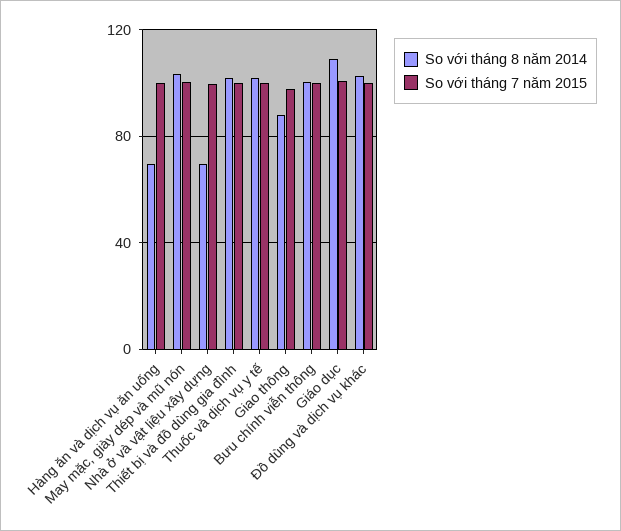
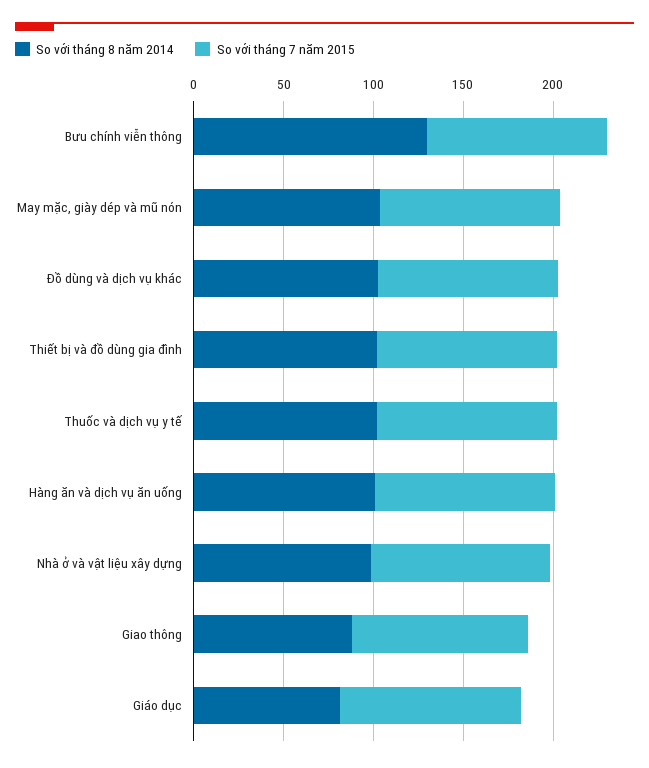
So với tháng 8 năm 2014, Hàng ăn và dịch vụ ăn uống: 70 -> 100
So với tháng 8 năm 2014, Nhà ở và vật liệu xây dựng: 70 -> 100
So với tháng 8 năm 2014, Bưu chính viễn thông: 100 -> 130
So với tháng 8 năm 2014, Giáo dục: 110 -> 80

